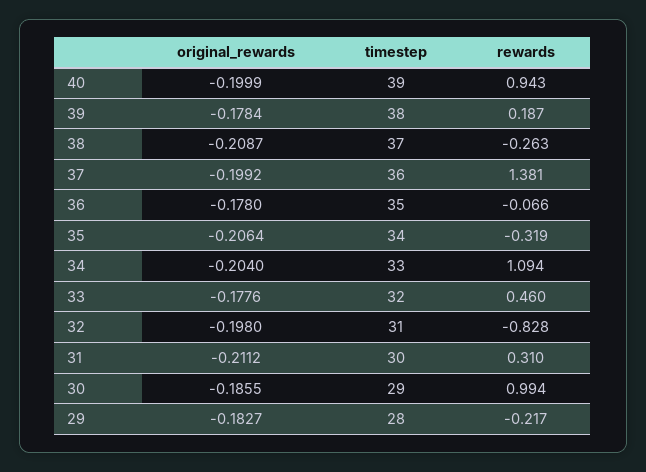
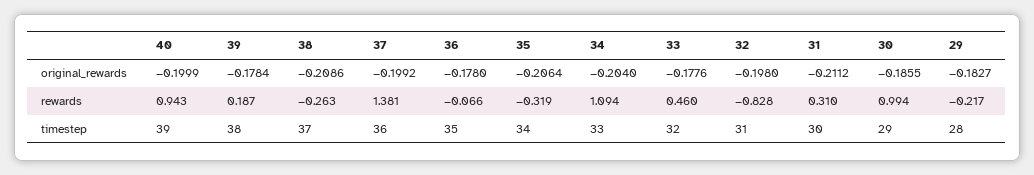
original_rewards, 38: -0.2087 -> -0.2086

